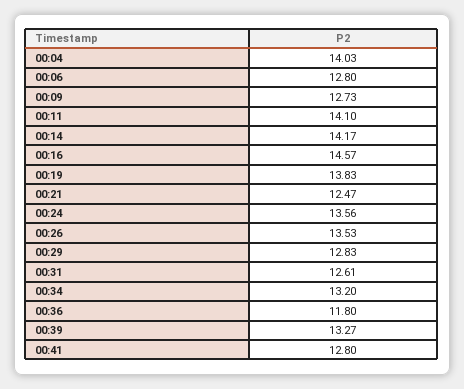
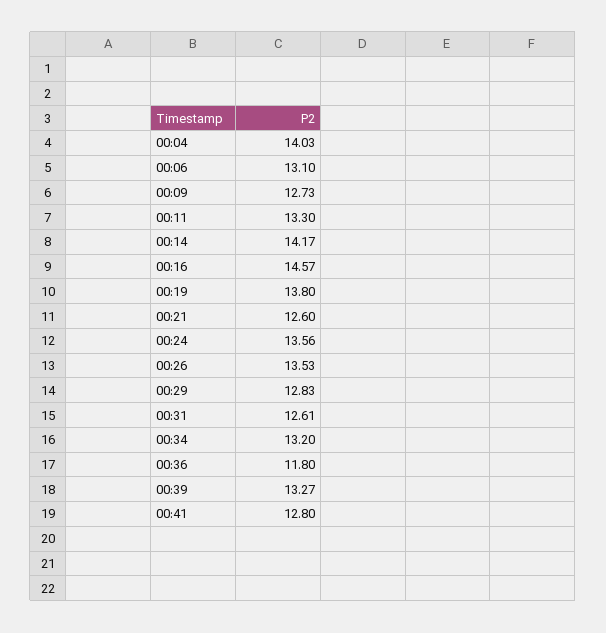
00:06: 12.8 -> 13.1
00:11: 14.1 -> 13.3
00:19: 13.83 -> 13.8
00:21: 12.47 -> 12.6

